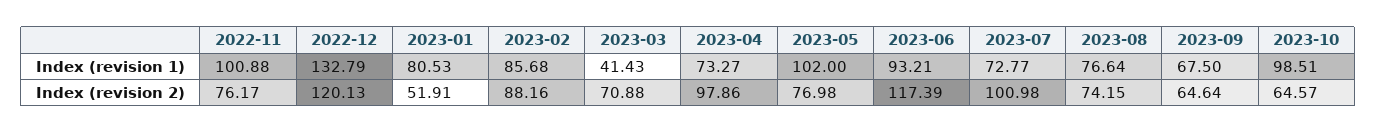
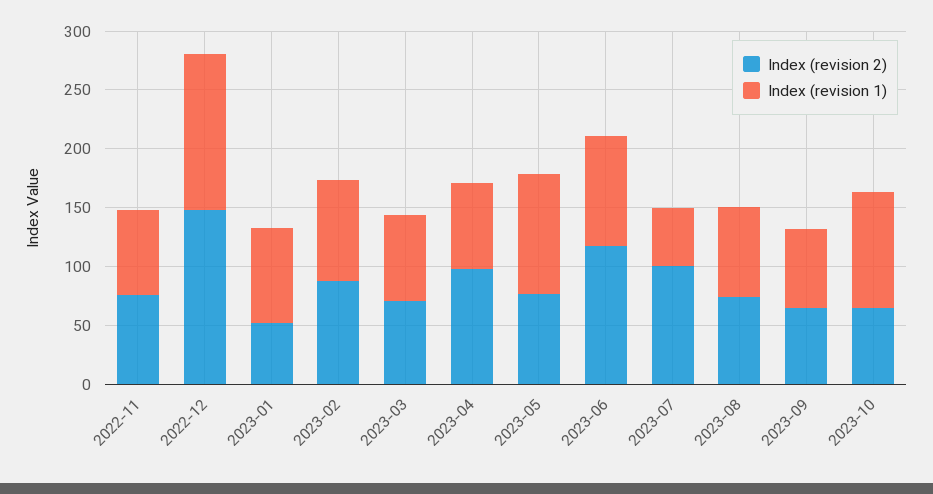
Index (revision 1), 2022-11: 100.88 -> 70
Index (revision 1), 2023-03: 41.43 -> 70
Index (revision 1), 2023-07: 72.77 -> 50
Index (revision 2), 2022-12: 120.13 -> 150

